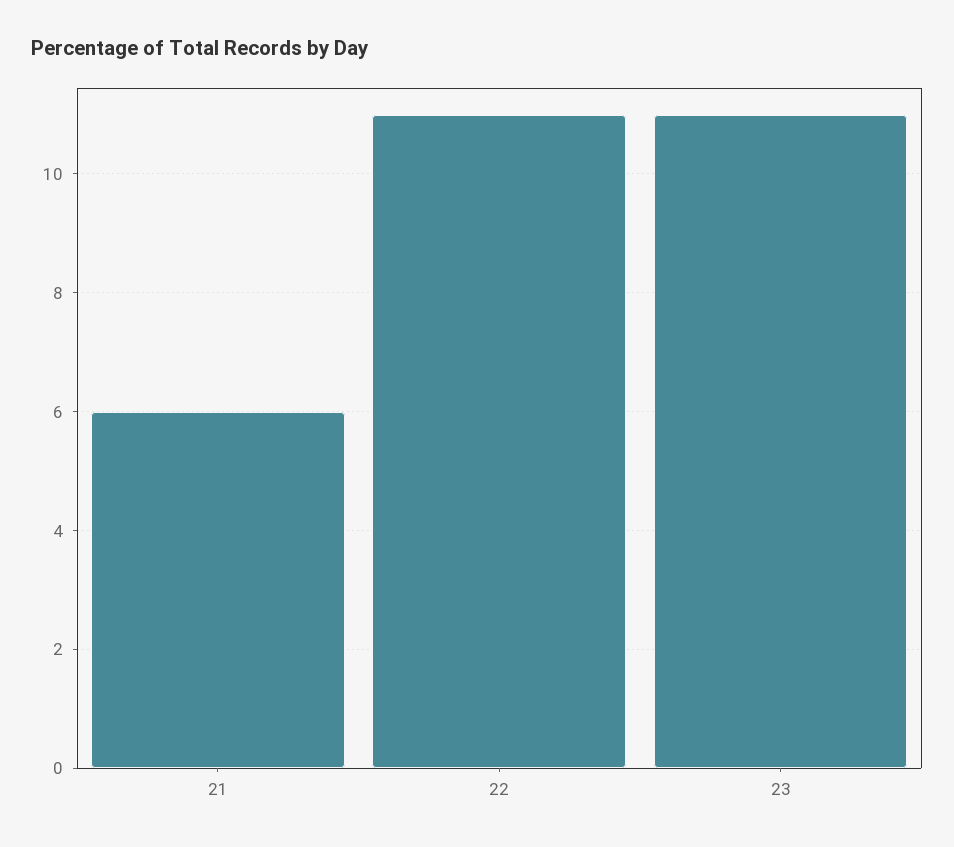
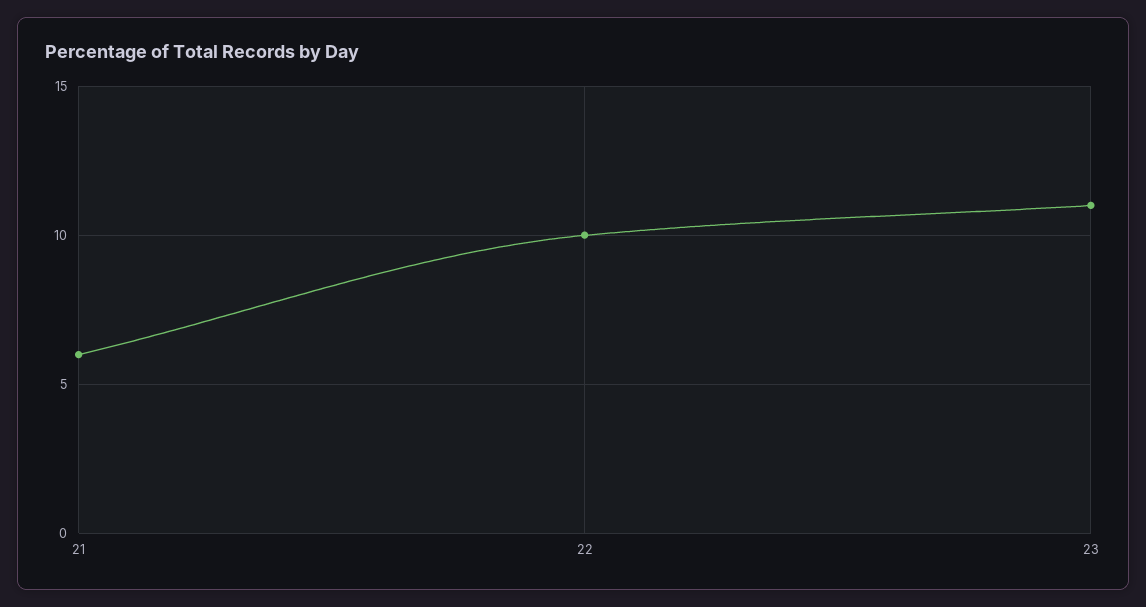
22: 11 -> 10

